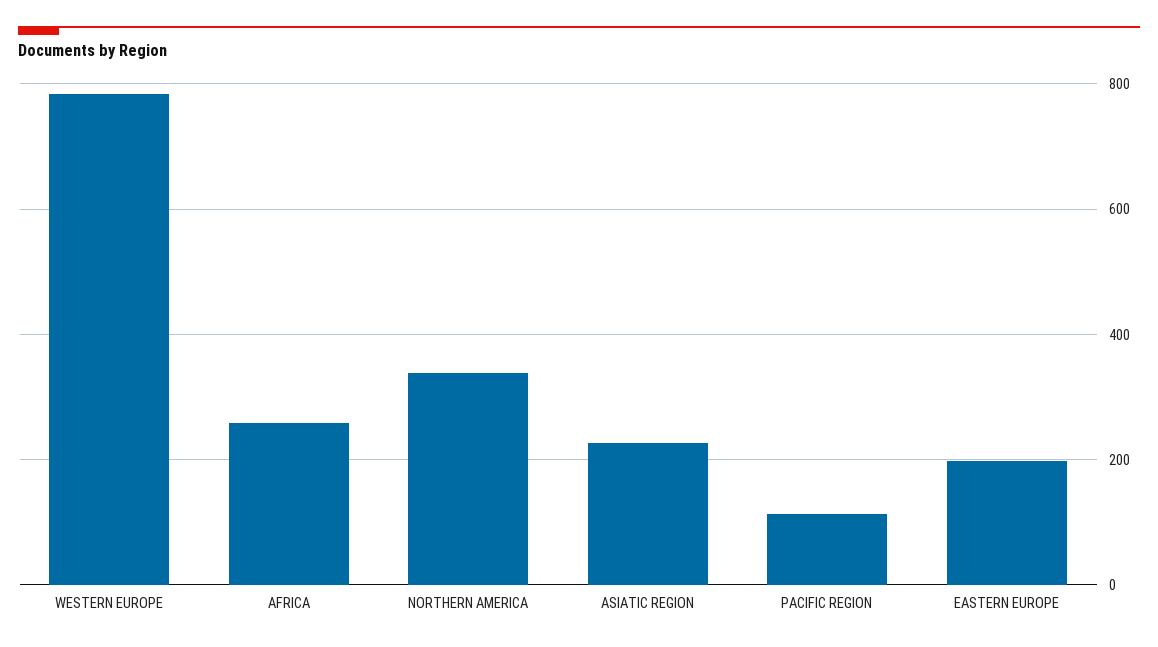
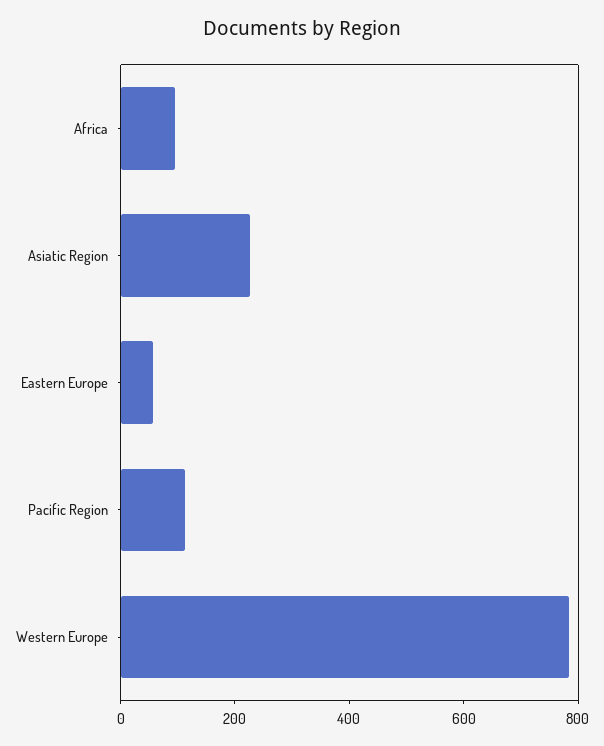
AFRICA: 260 -> 100
NORTHERN AMERICA: 340 -> none
EASTERN EUROPE: 200 -> 50

